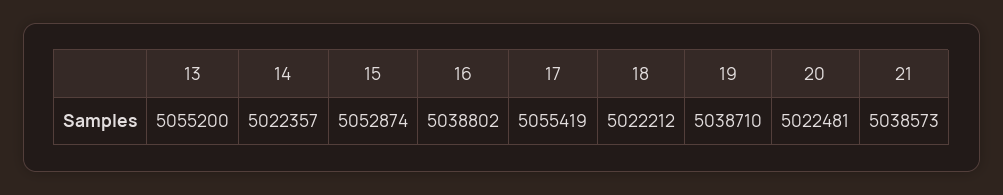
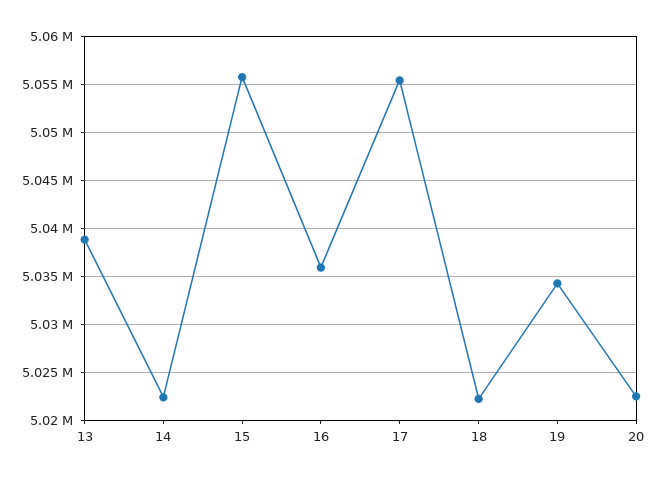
13: 5055200 -> 5039000
15: 5052874 -> 5056000
16: 5038802 -> 5036000
19: 5038710 -> 5034000
21: 5038573 -> none

